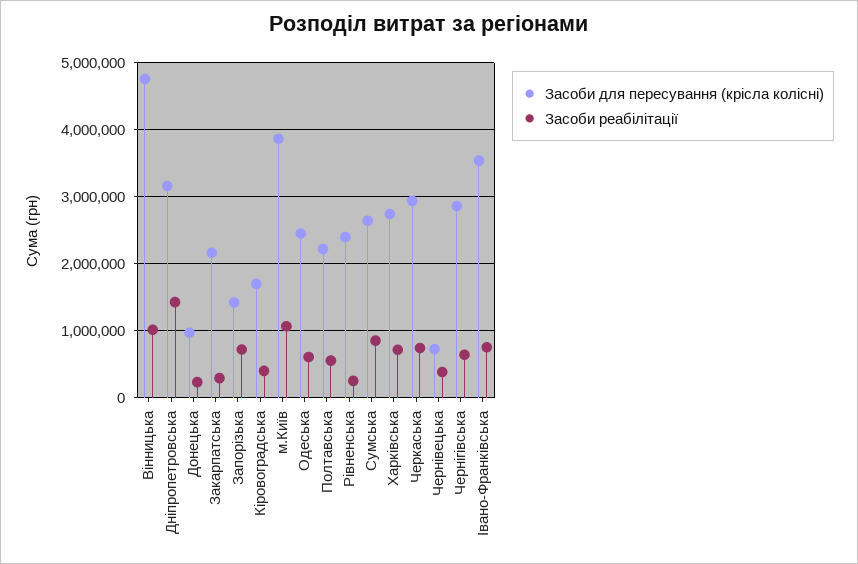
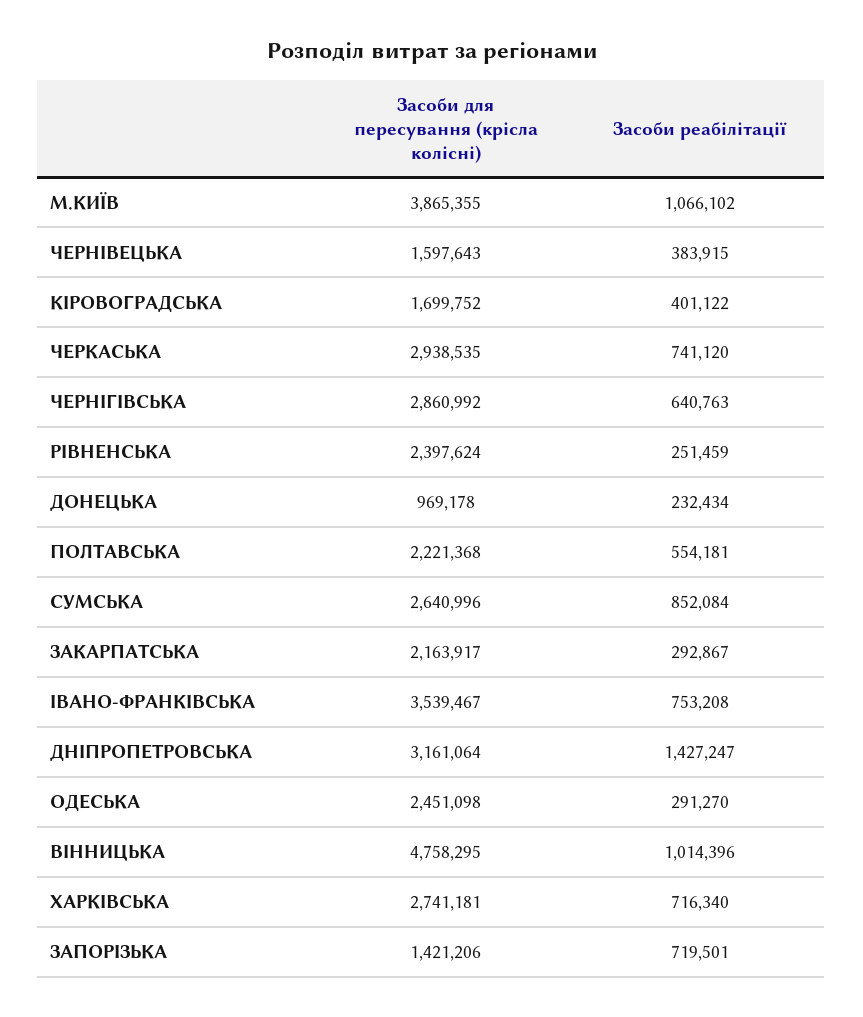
Засоби реабілітації, Одеська: 600000 -> 291270
Засоби для пересування (крісла колісні), Чернівецька: 700000 -> 1597643

